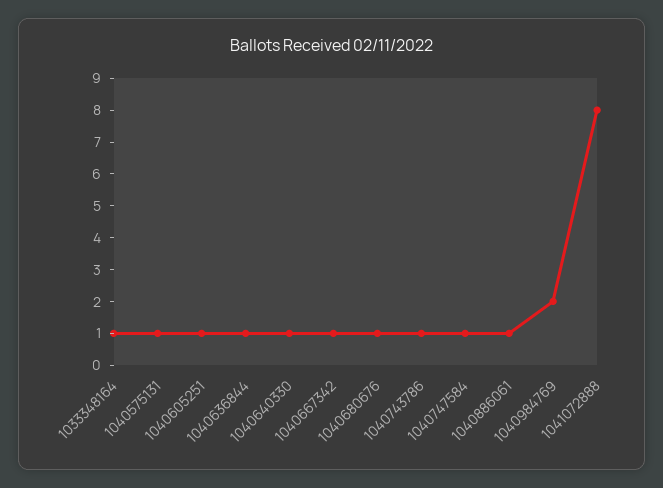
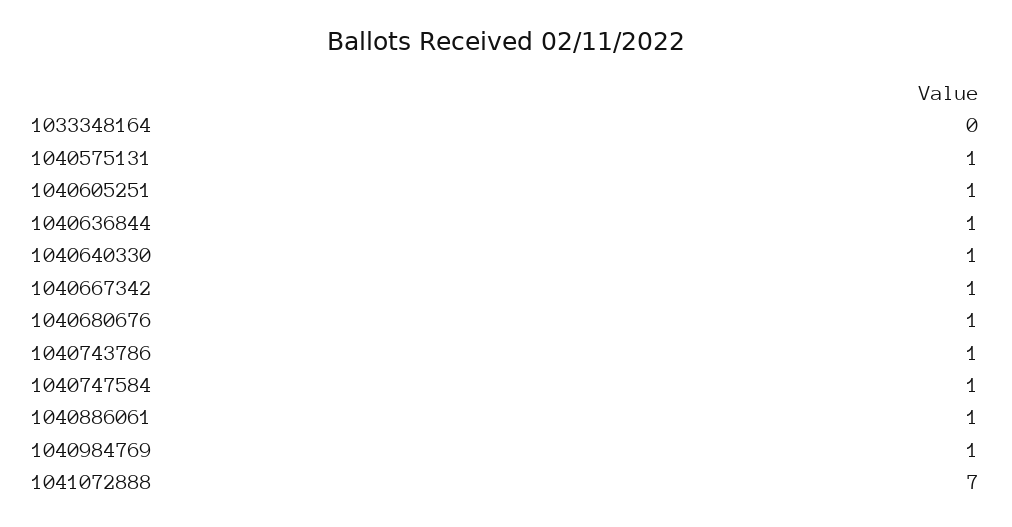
1033348164: 1 -> 0
1040984769: 2 -> 1
1041072888: 8 -> 7

